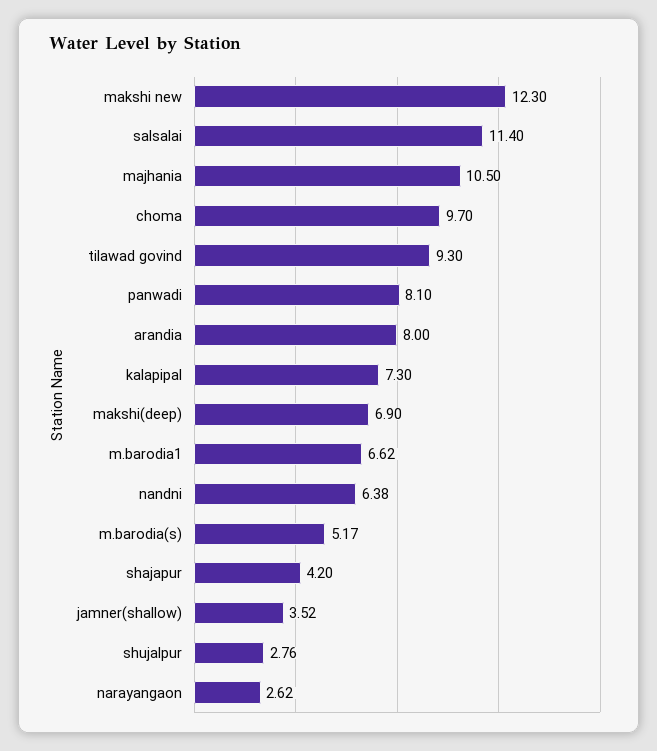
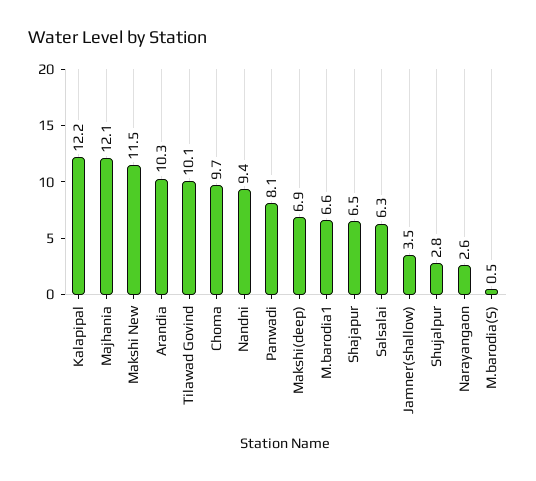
makshi new: 12.3 -> 11.5
salsalai: 11.4 -> 6.3
majhania: 10.5 -> 12.1
tilawad govind: 9.3 -> 10.1
arandia: 8 -> 10.3
kalapipal: 7.3 -> 12.2
nandni: 6.38 -> 9.4
m.barodia(s): 5.17 -> 0.5
shajapur: 4.2 -> 6.5

